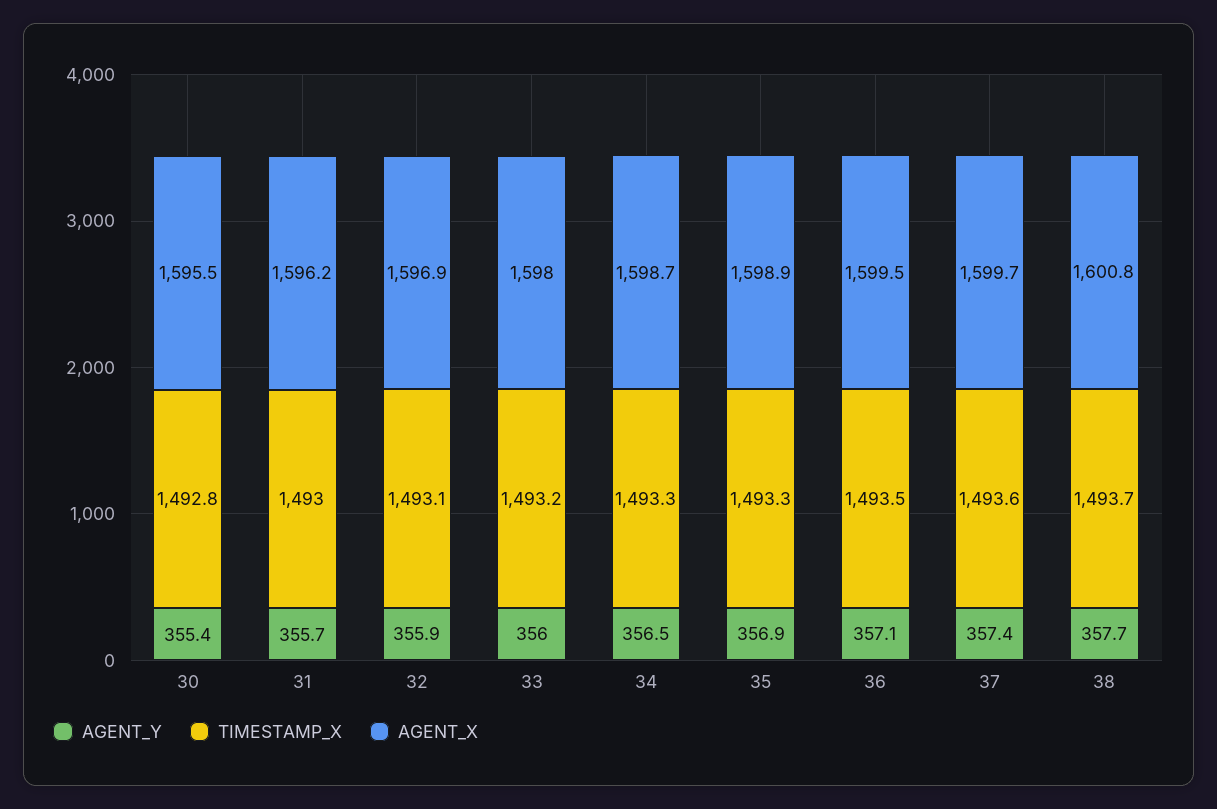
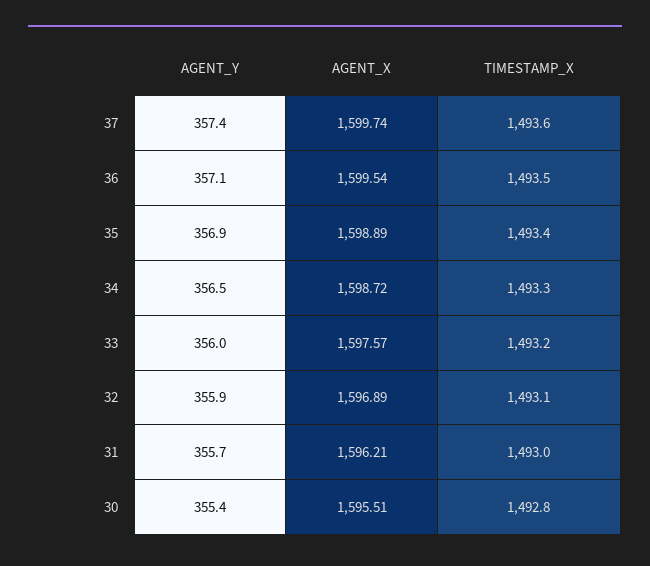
AGENT_X, 33: 1598 -> 1597.57
TIMESTAMP_X, 35: 1493.3 -> 1493.4
AGENT_Y, 38: 357.7 -> none
TIMESTAMP_X, 38: 1493.7 -> none
AGENT_X, 38: 1600.8 -> none

